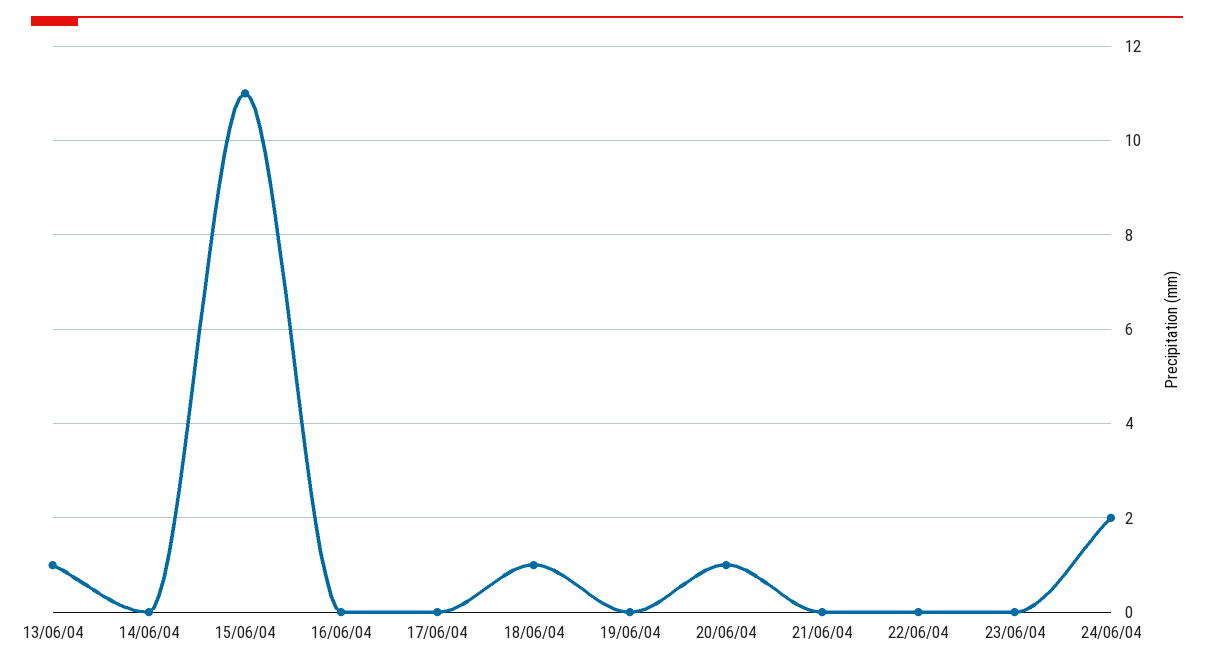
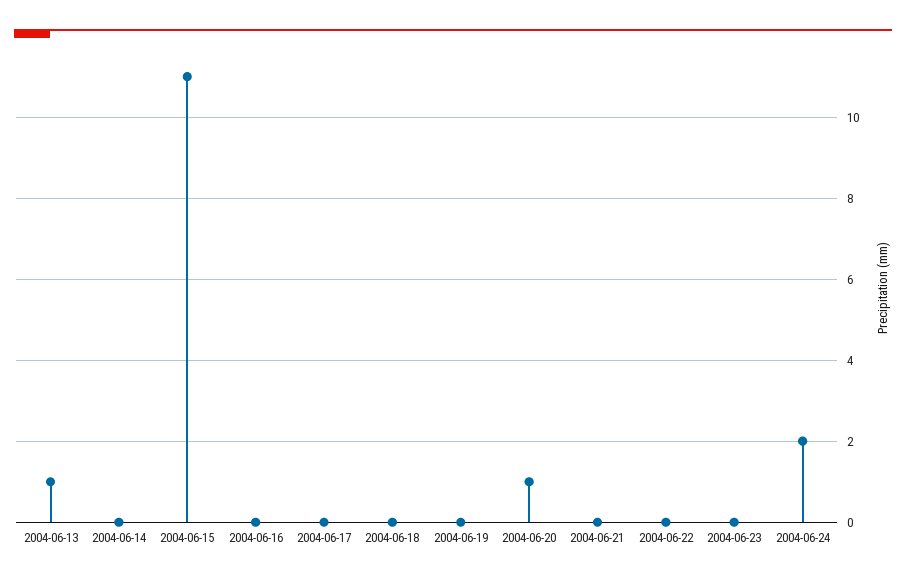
18/06/04: 1 -> 0

